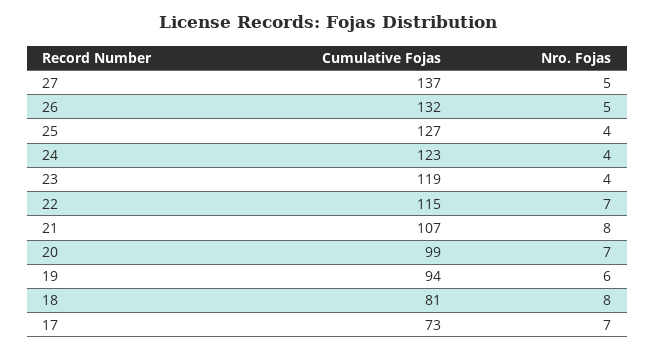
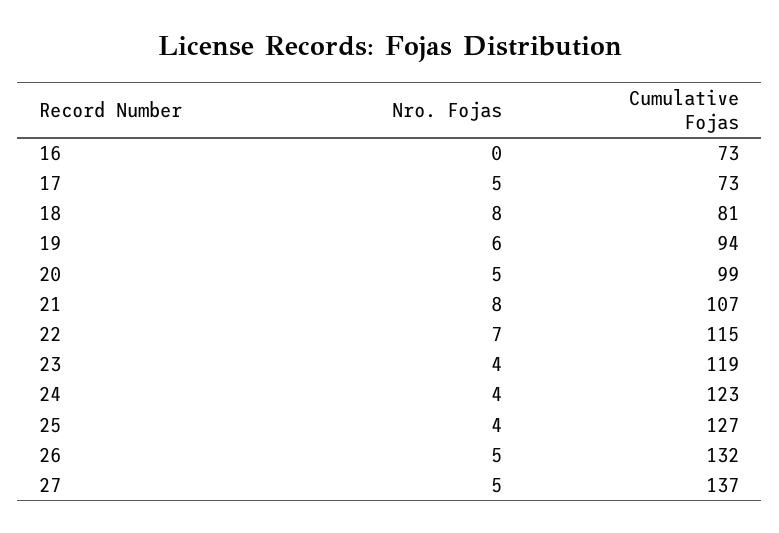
Nro. Fojas, 20: 7 -> 5
Nro. Fojas, 17: 7 -> 5
Nro. Fojas, 16: none -> 0
Cumulative Fojas, 16: none -> 73

